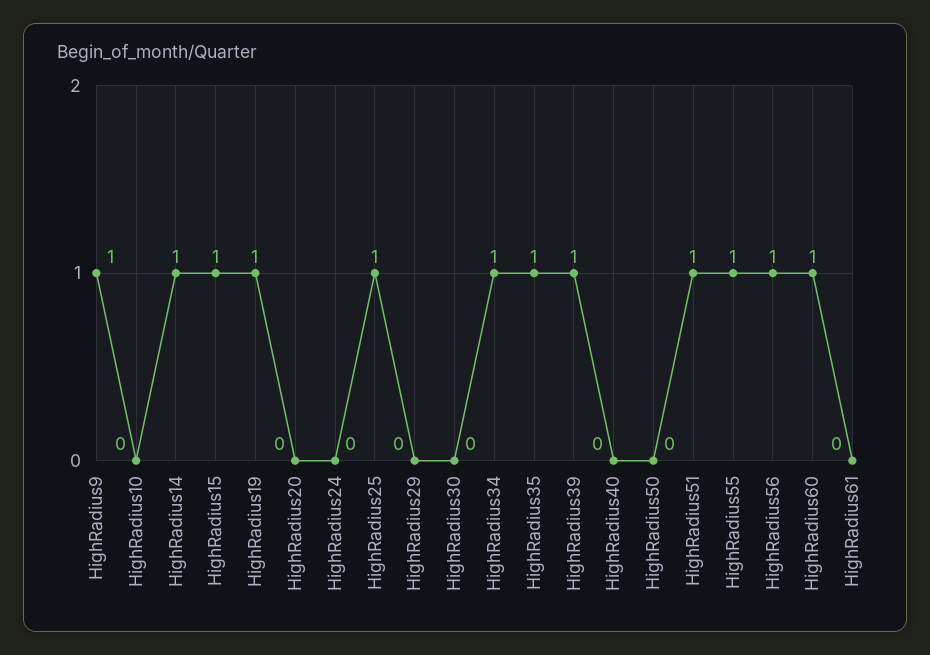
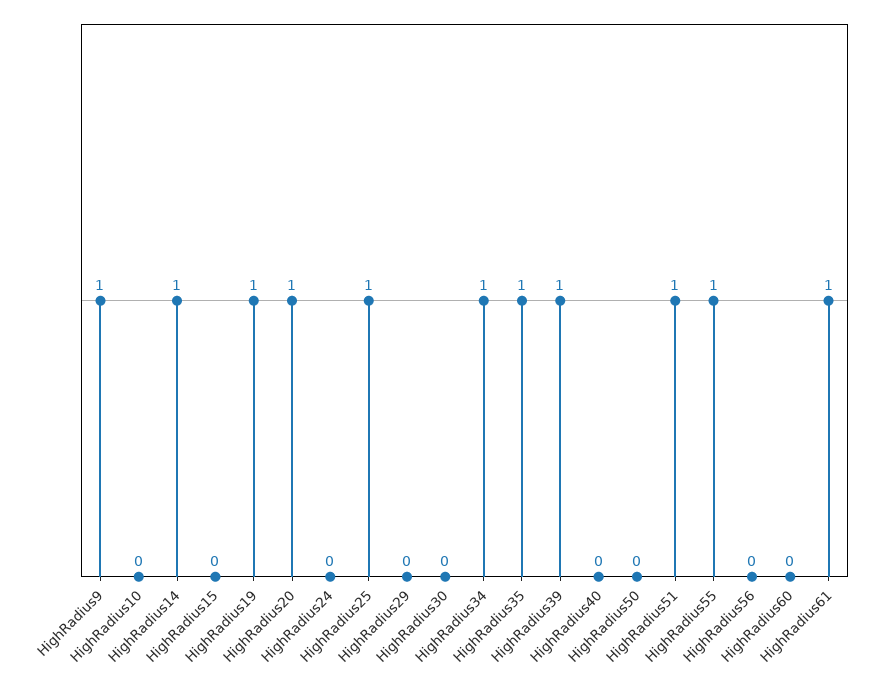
HighRadius15: 1 -> 0
HighRadius20: 0 -> 1
HighRadius56: 1 -> 0
HighRadius60: 1 -> 0
HighRadius61: 0 -> 1

